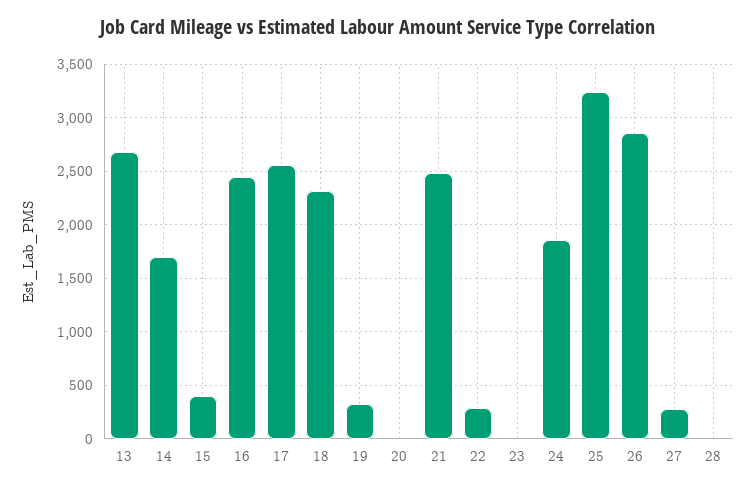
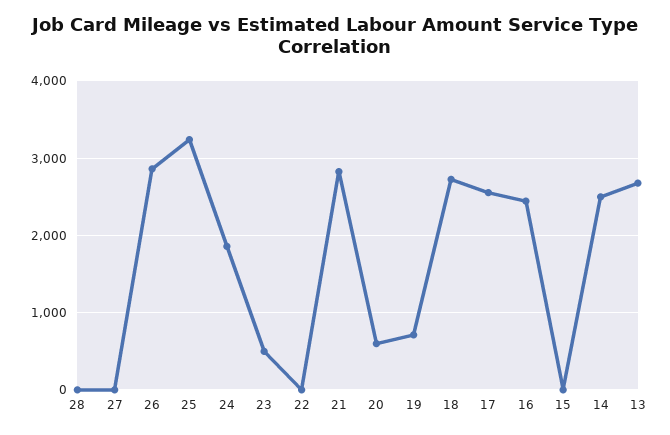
14: 1700 -> 2500
15: 400 -> 0
18: 2300 -> 2700
19: 300 -> 700
20: 0 -> 600
21: 2500 -> 2800
22: 300 -> 0
23: 0 -> 500
27: 300 -> 0

